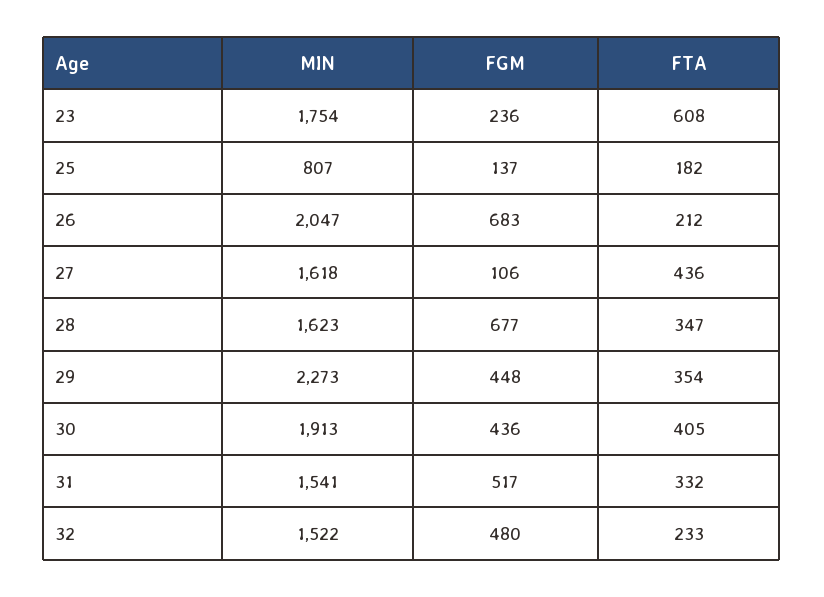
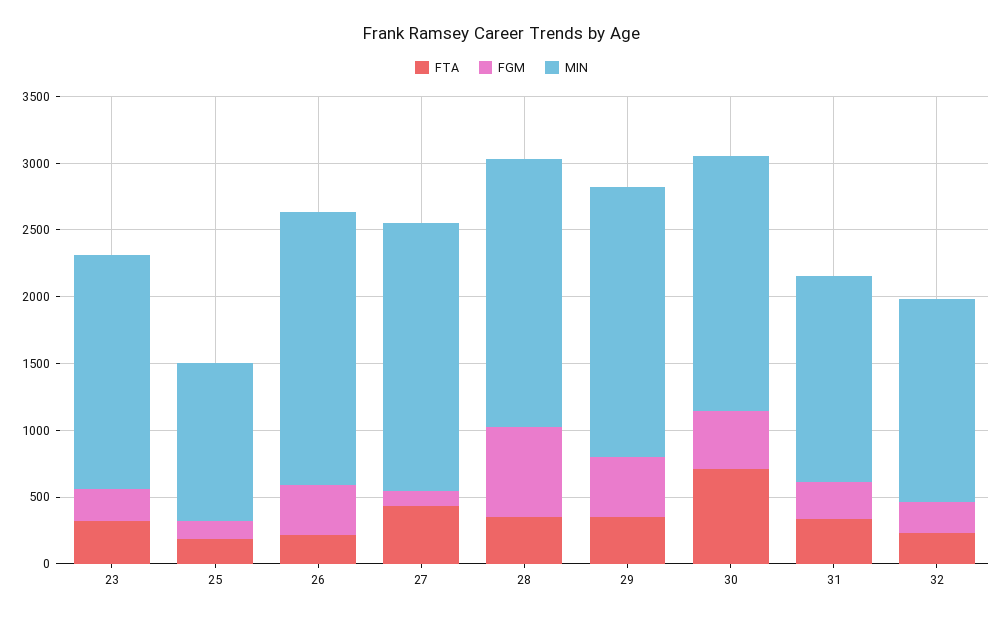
FTA, 23: 608 -> 300
MIN, 25: 807 -> 1200
FGM, 26: 683 -> 400
MIN, 27: 1618 -> 2000
MIN, 28: 1623 -> 2000
MIN, 29: 2273 -> 2000
FTA, 30: 405 -> 700
FGM, 31: 517 -> 300
FGM, 32: 480 -> 200

